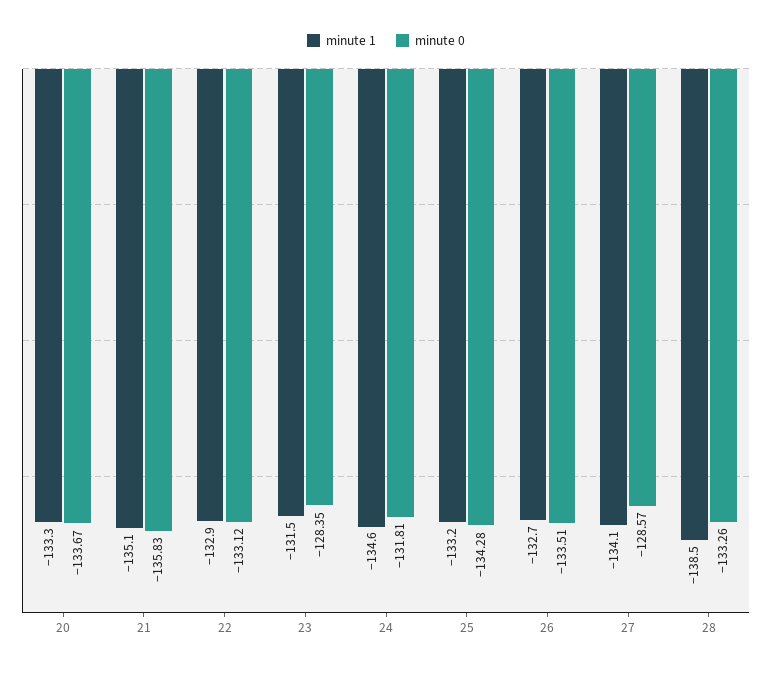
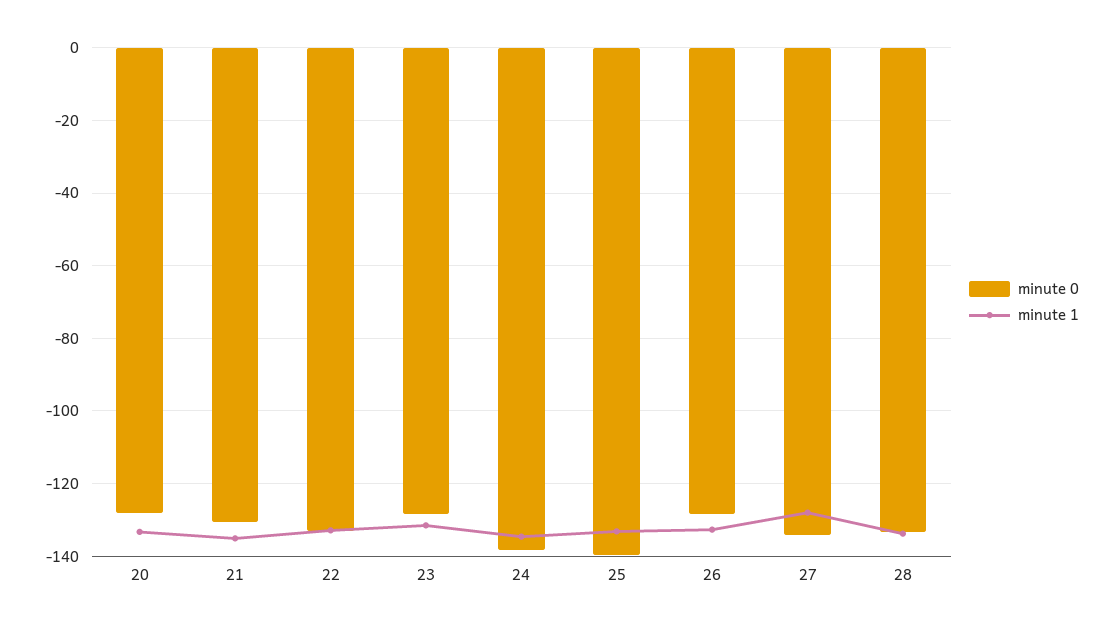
minute 0, 20: -133.67 -> -128
minute 0, 21: -135.83 -> -130
minute 0, 24: -131.81 -> -138
minute 0, 25: -134.28 -> -140
minute 0, 26: -133.51 -> -128
minute 1, 27: -134.1 -> -128
minute 0, 27: -128.57 -> -134
minute 1, 28: -138.5 -> -134

